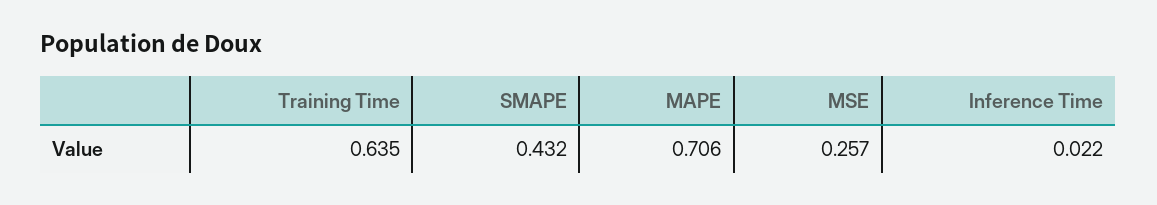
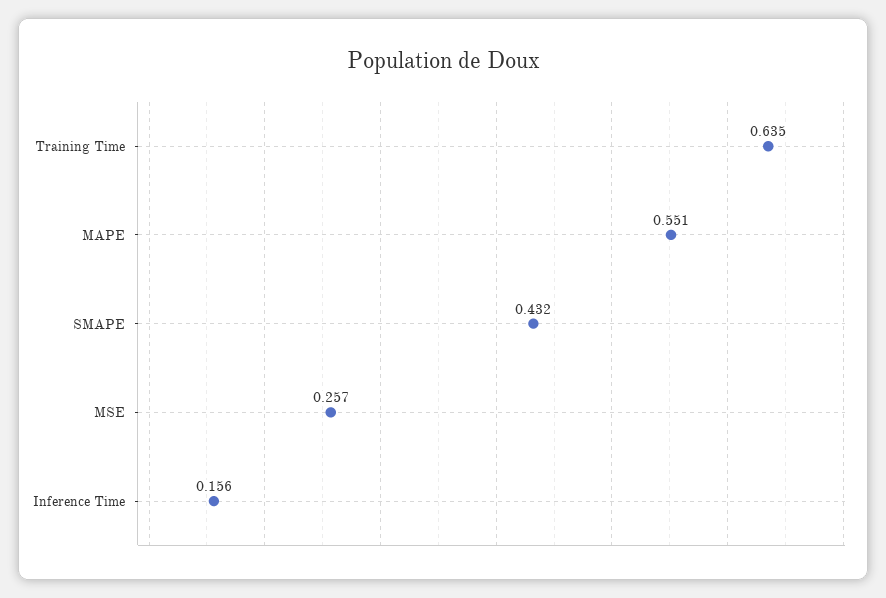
MAPE: 0.706 -> 0.551
Inference Time: 0.022 -> 0.156

